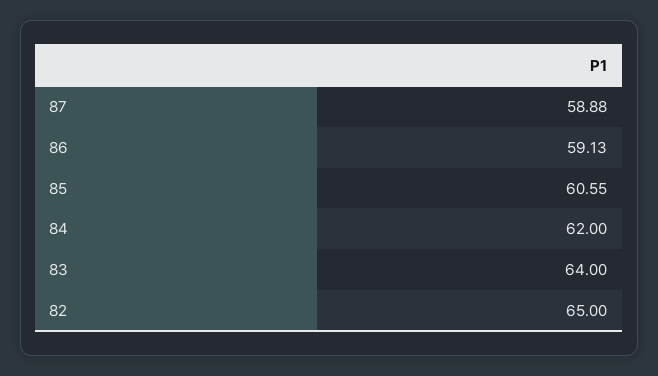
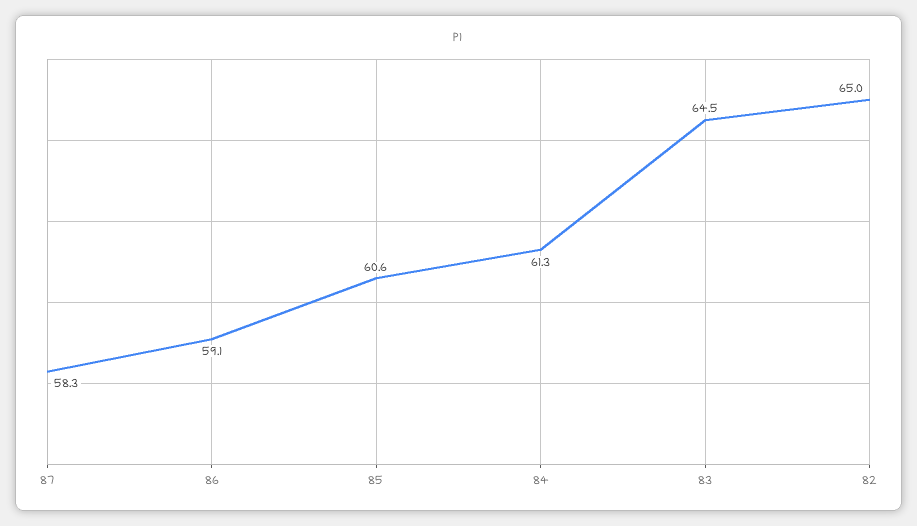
87: 58.88 -> 58.3
84: 62 -> 61.3
83: 64 -> 64.5

